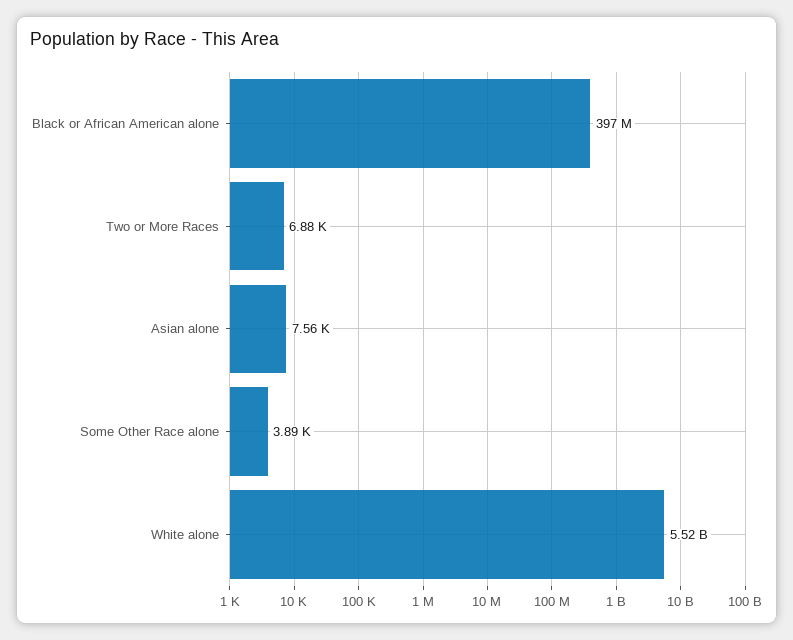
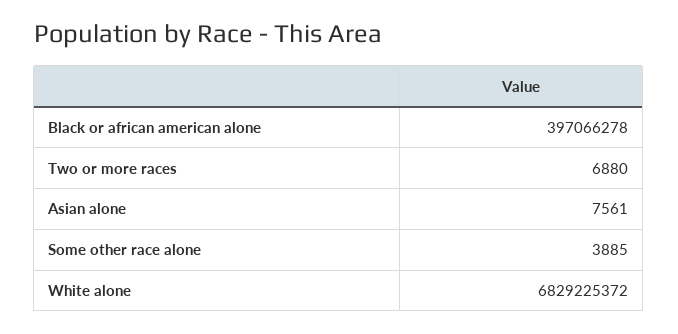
White alone: 5520000000 -> 6829225372

